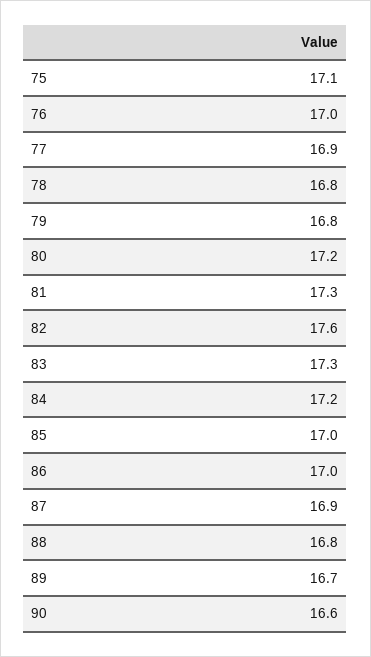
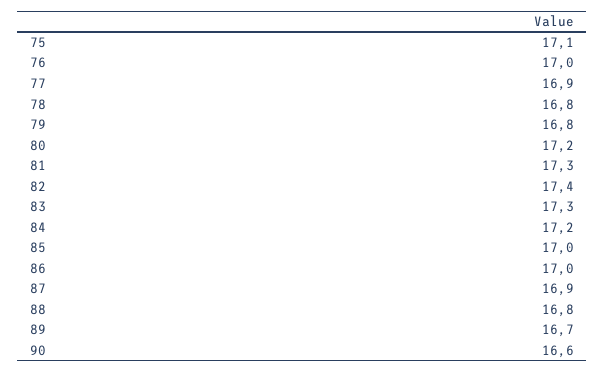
82: 17.6 -> 17.4

